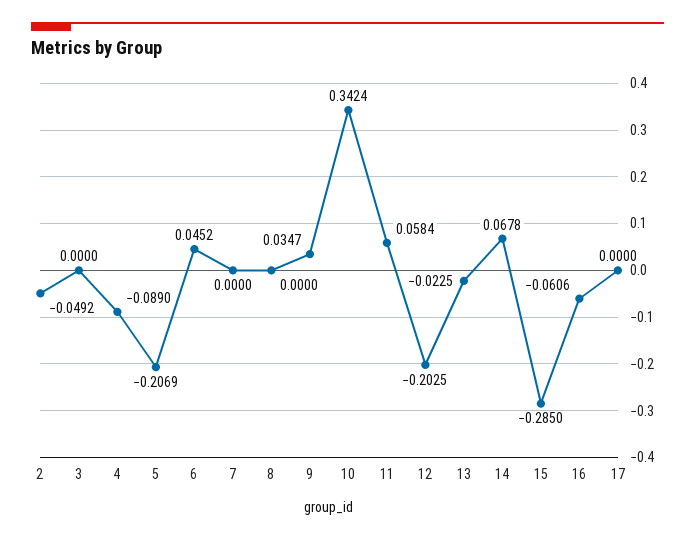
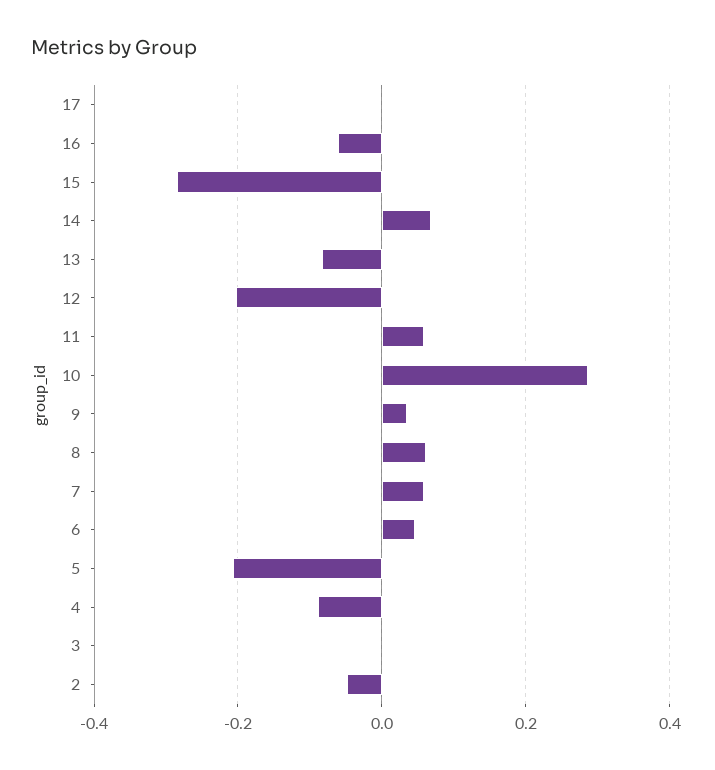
7: 0 -> 0.06
8: 0 -> 0.06
10: 0.3424 -> 0.28
13: -0.0225 -> -0.08

